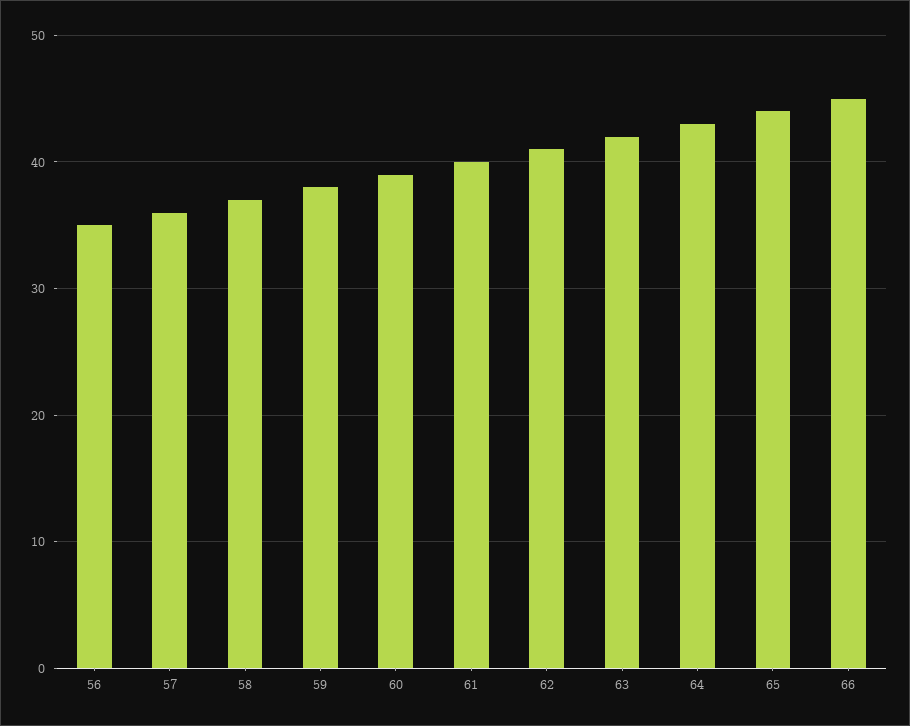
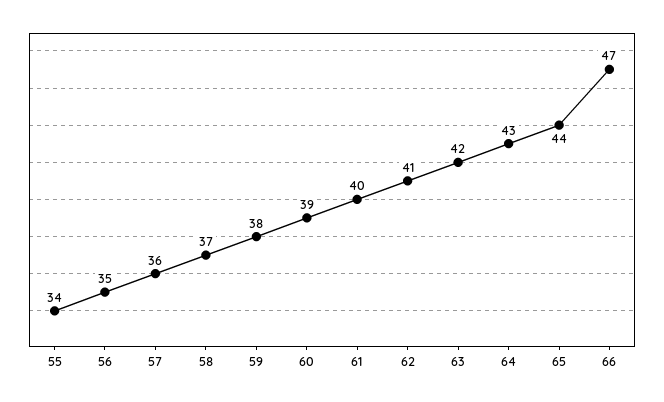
66: 45 -> 47
55: none -> 34

